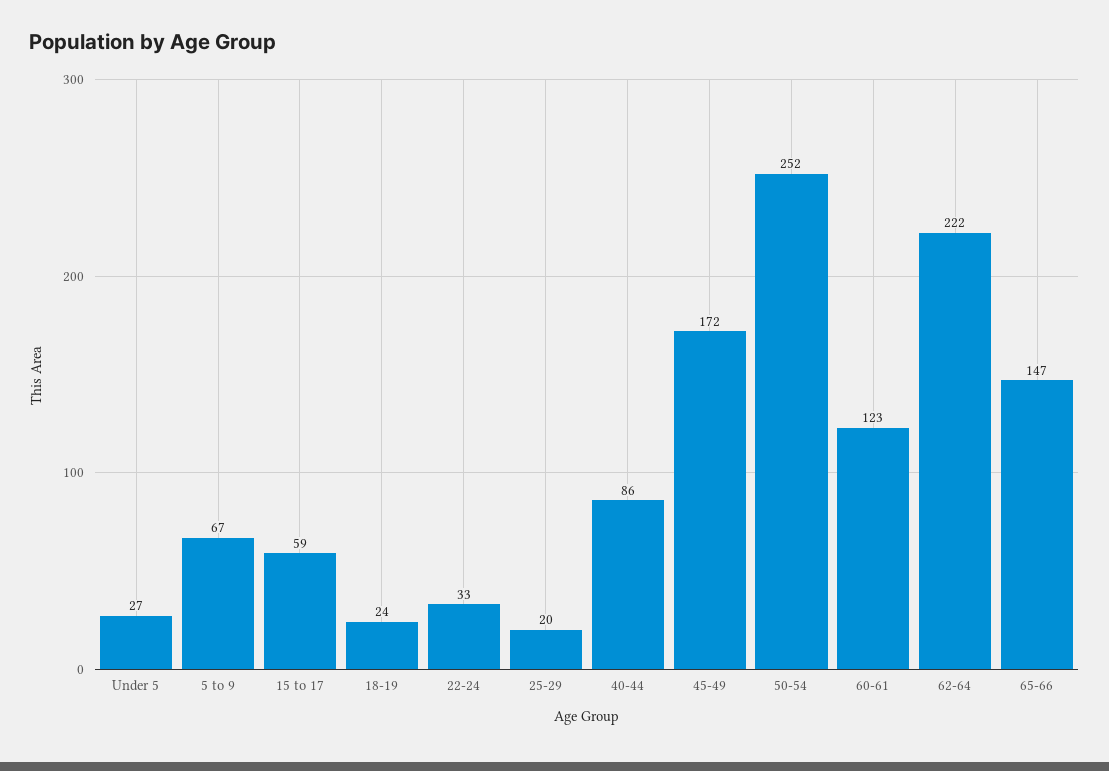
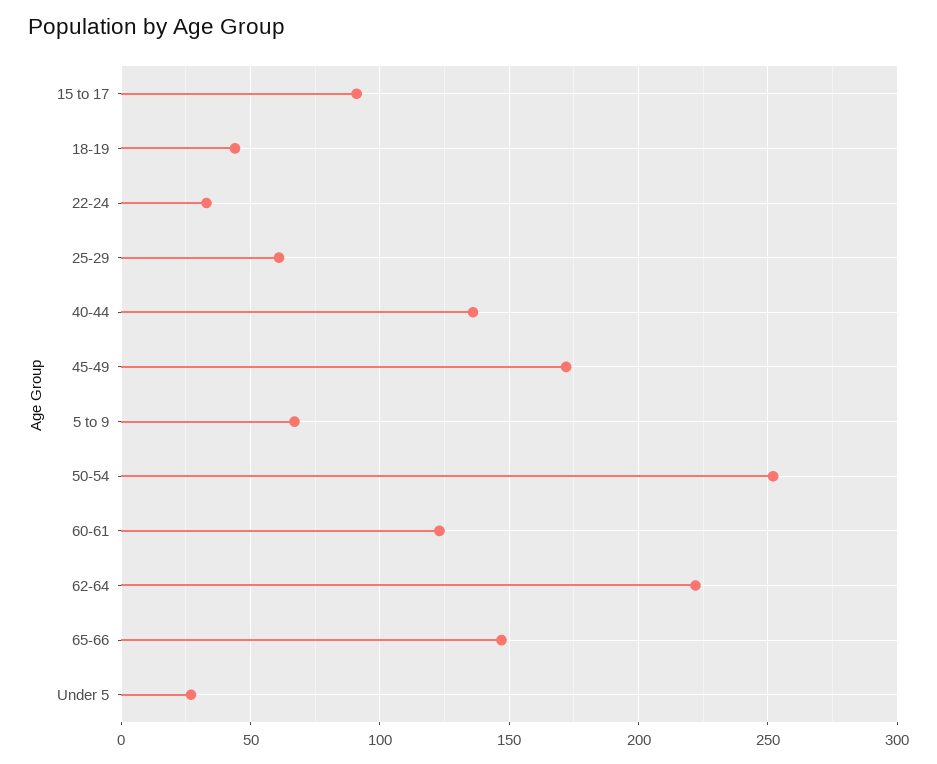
15 to 17: 59 -> 90
18-19: 24 -> 45
25-29: 20 -> 60
40-44: 86 -> 135

